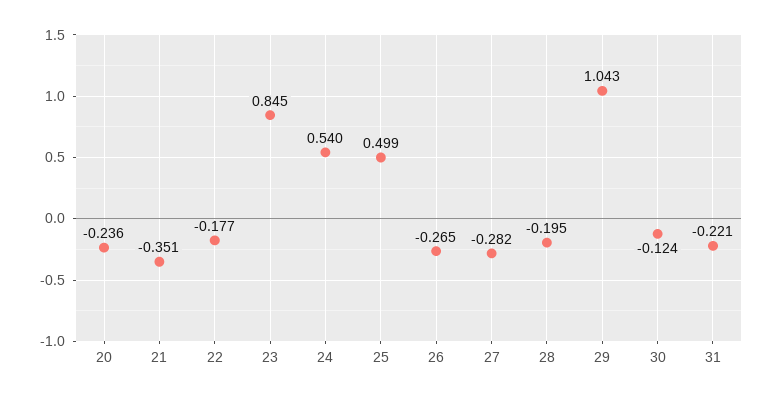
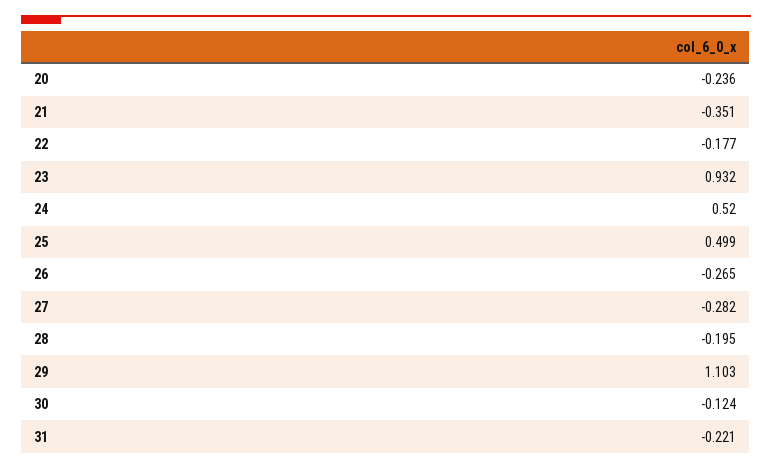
23: 0.845 -> 0.932
24: 0.54 -> 0.52
29: 1.043 -> 1.103

